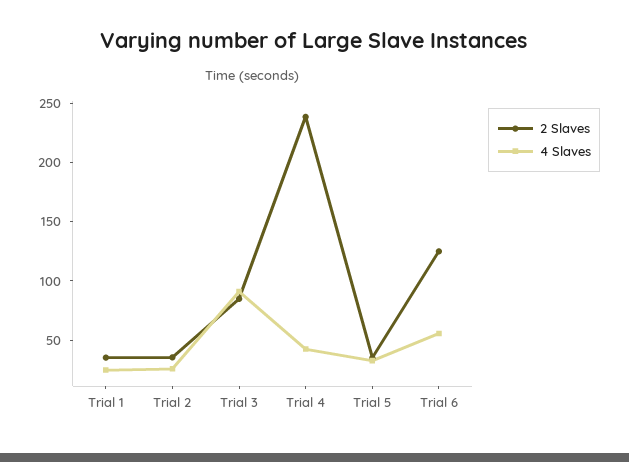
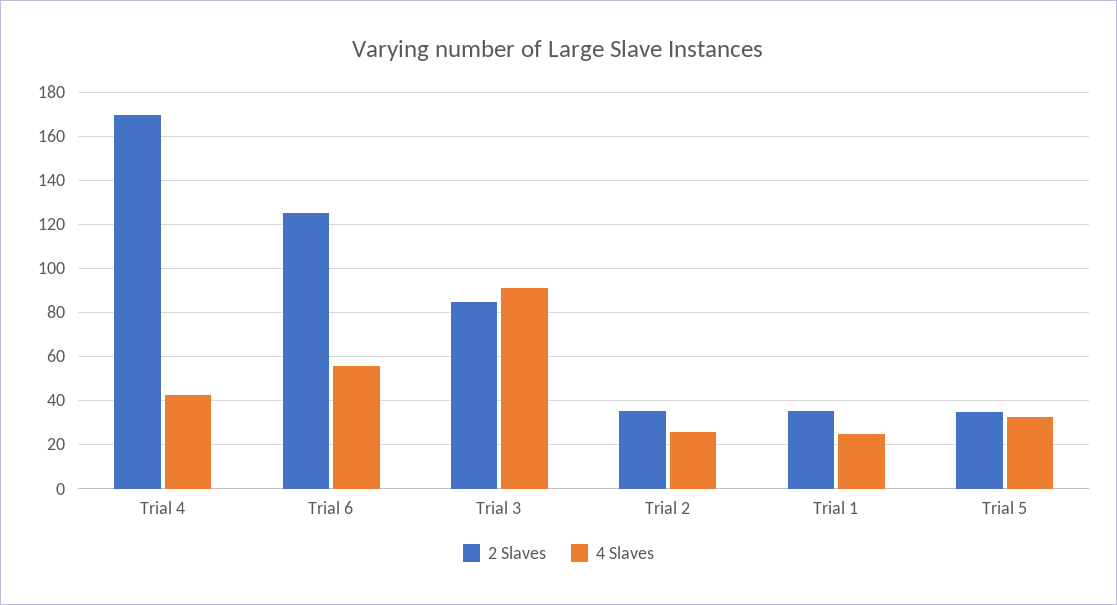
2 Slaves, Trial 4: 240 -> 170

